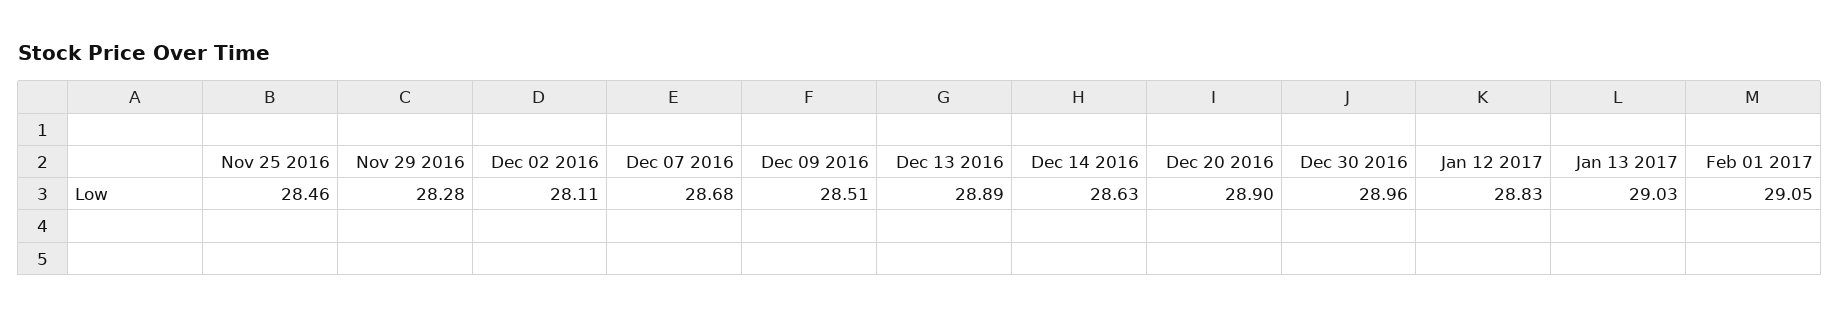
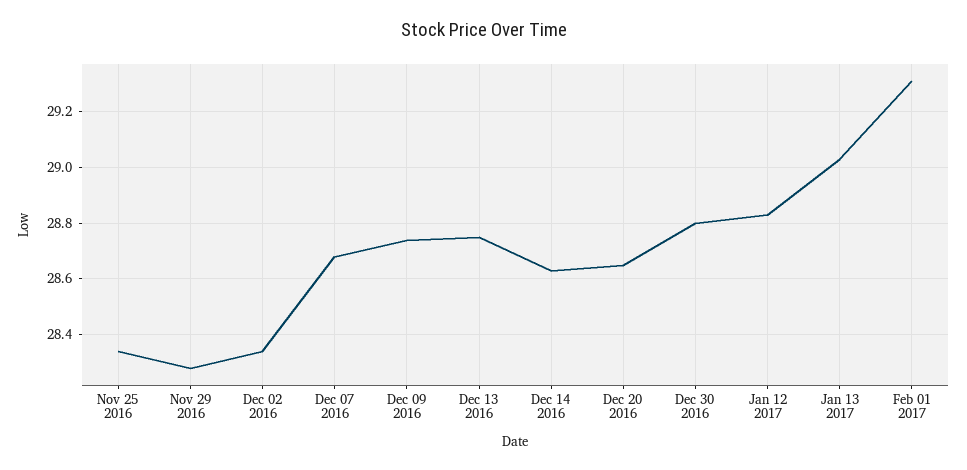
Nov 25 2016: 28.46 -> 28.35
Dec 02 2016: 28.11 -> 28.35
Dec 09 2016: 28.51 -> 28.75
Dec 13 2016: 28.89 -> 28.75
Dec 20 2016: 28.9 -> 28.65
Dec 30 2016: 28.96 -> 28.8
Feb 01 2017: 29.05 -> 29.3

